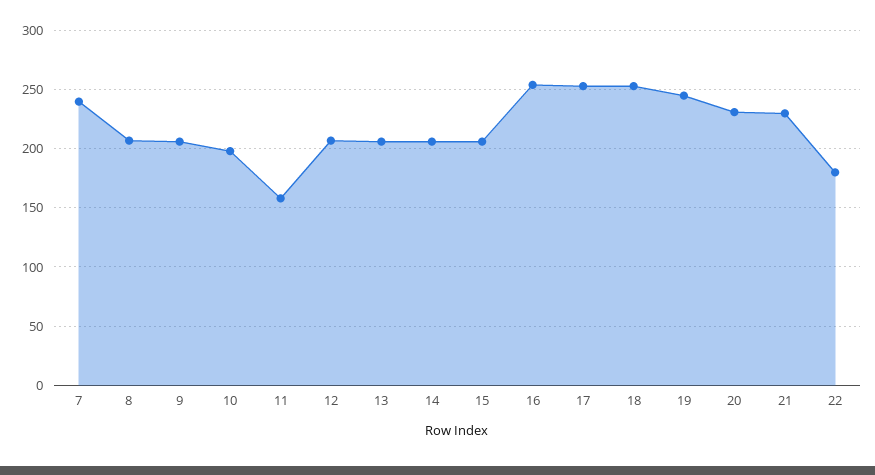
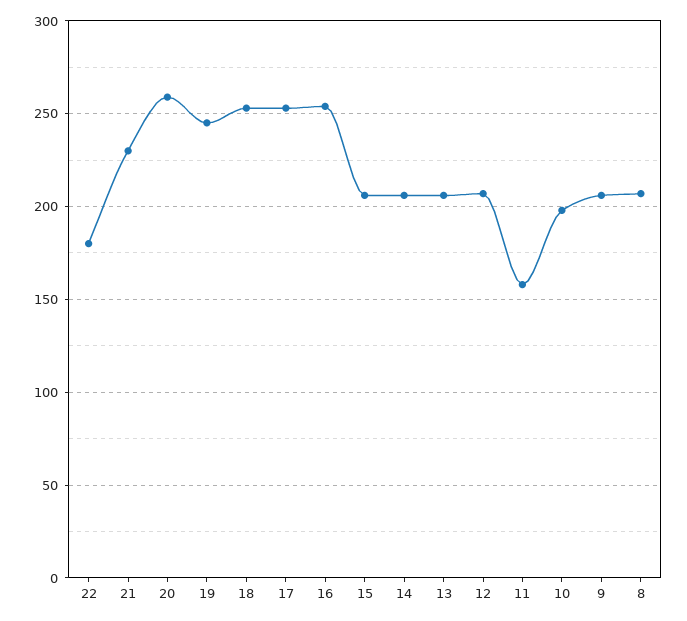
7: 240 -> none
20: 230 -> 260

